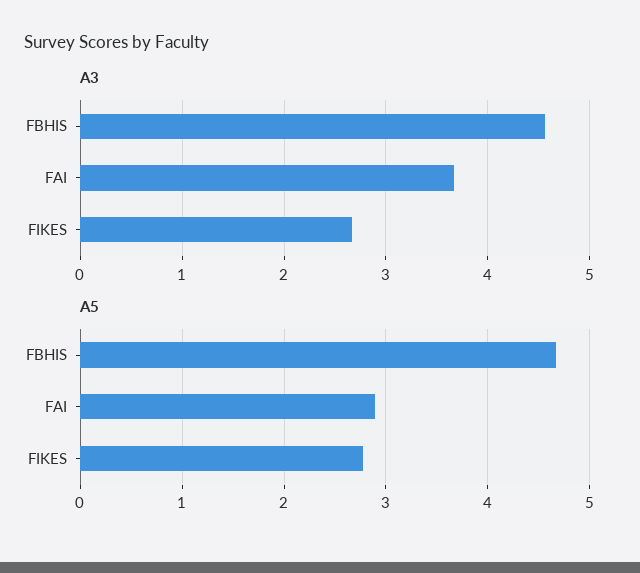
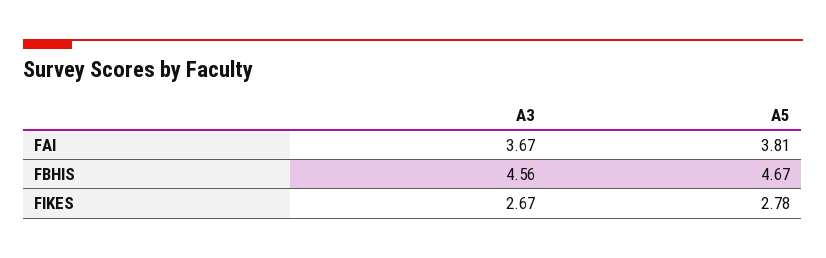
A5, FAI: 2.9 -> 3.81

